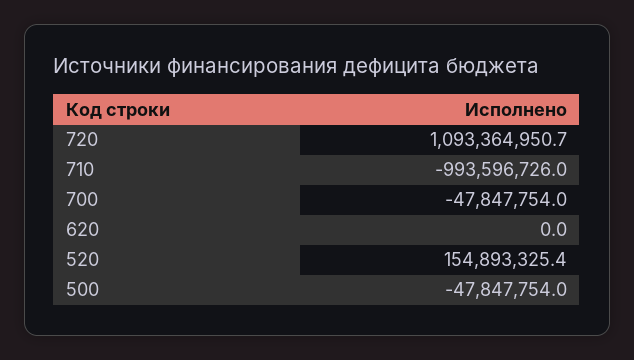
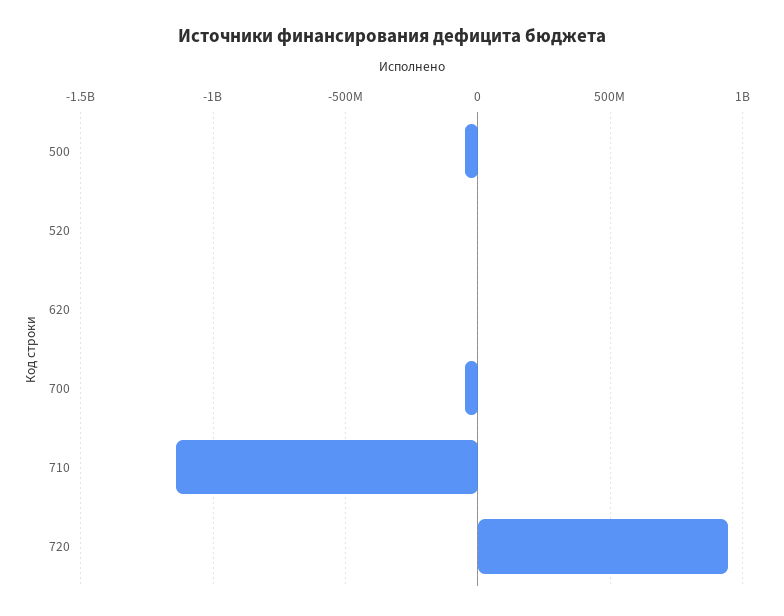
720: 1093364950.7 -> 950000000
710: -993596726 -> -1150000000
520: 154893325.4 -> 0

